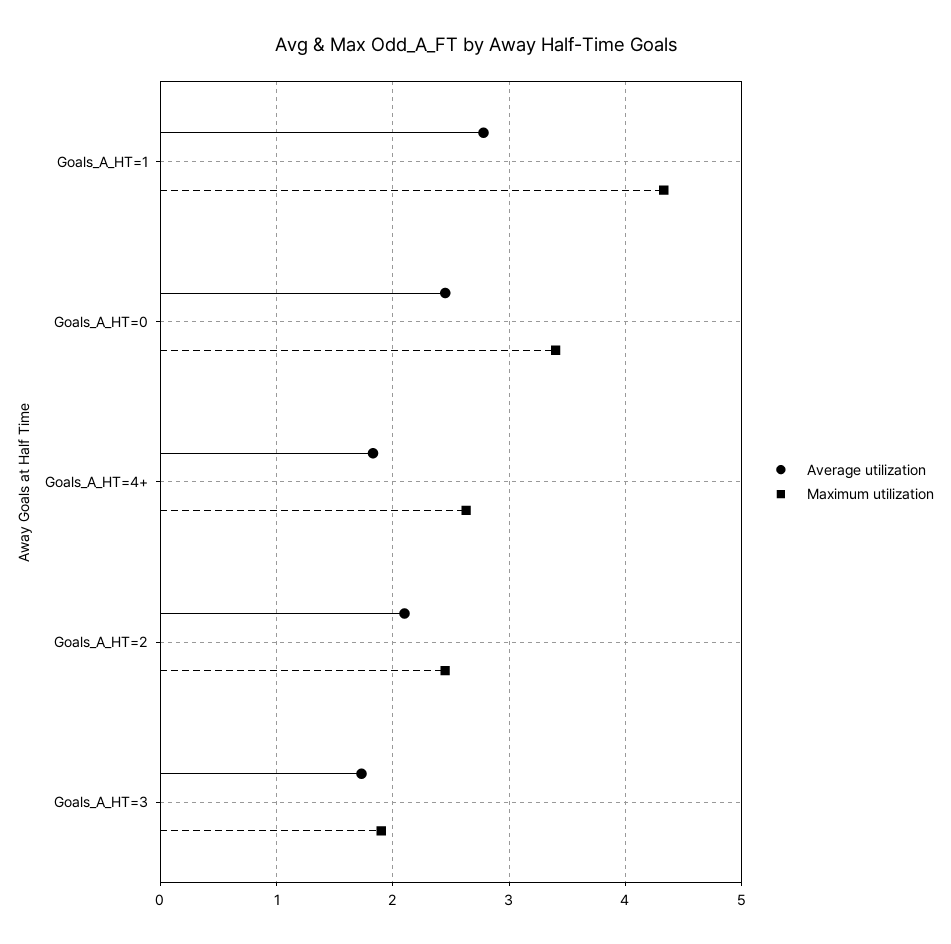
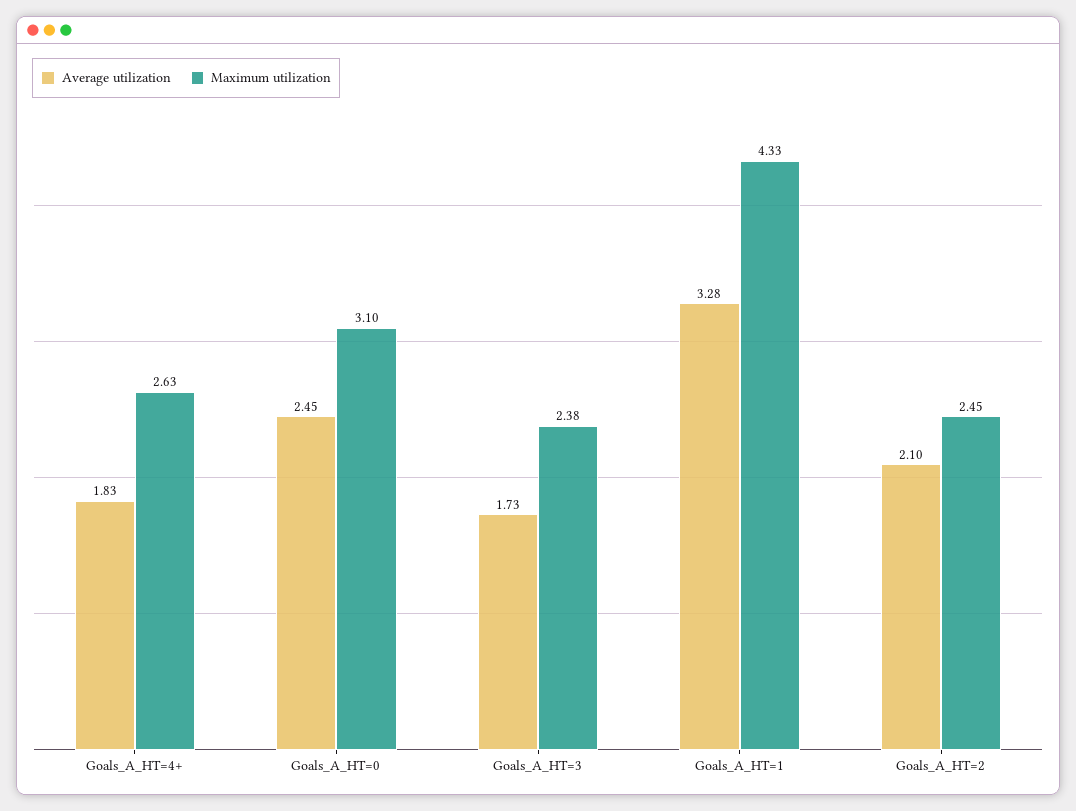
Average utilization, Goals_A_HT=1: 2.8 -> 3.28
Maximum utilization, Goals_A_HT=0: 3.4 -> 3.1
Maximum utilization, Goals_A_HT=3: 1.9 -> 2.38

